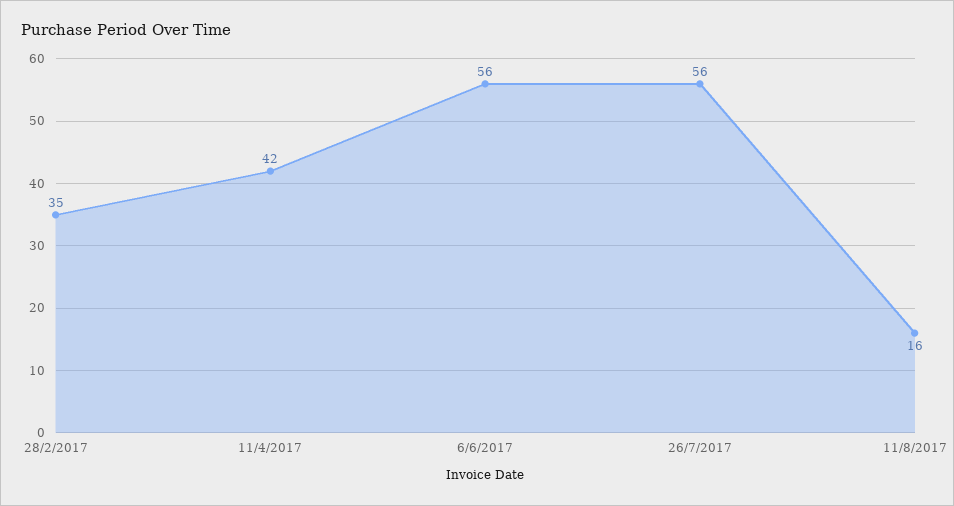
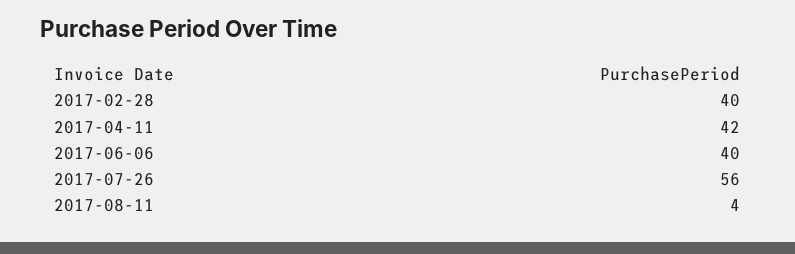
28/2/2017: 35 -> 40
6/6/2017: 56 -> 40
11/8/2017: 16 -> 4

